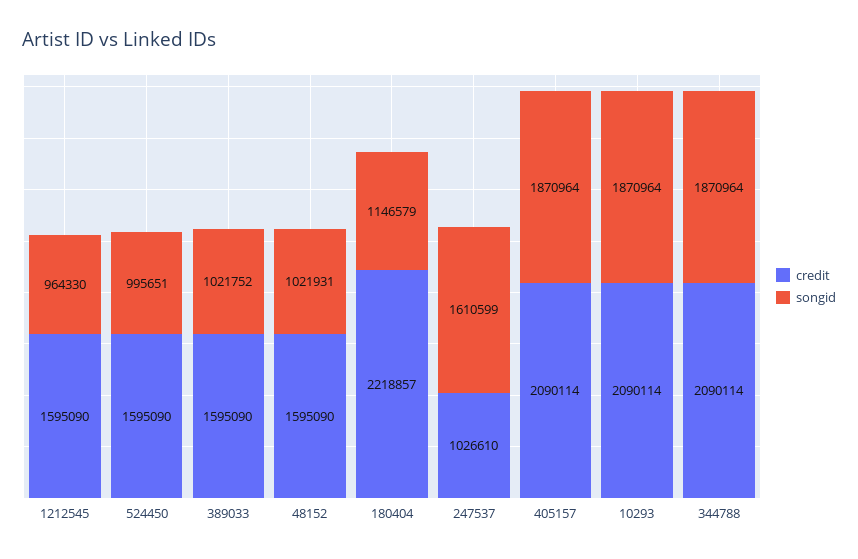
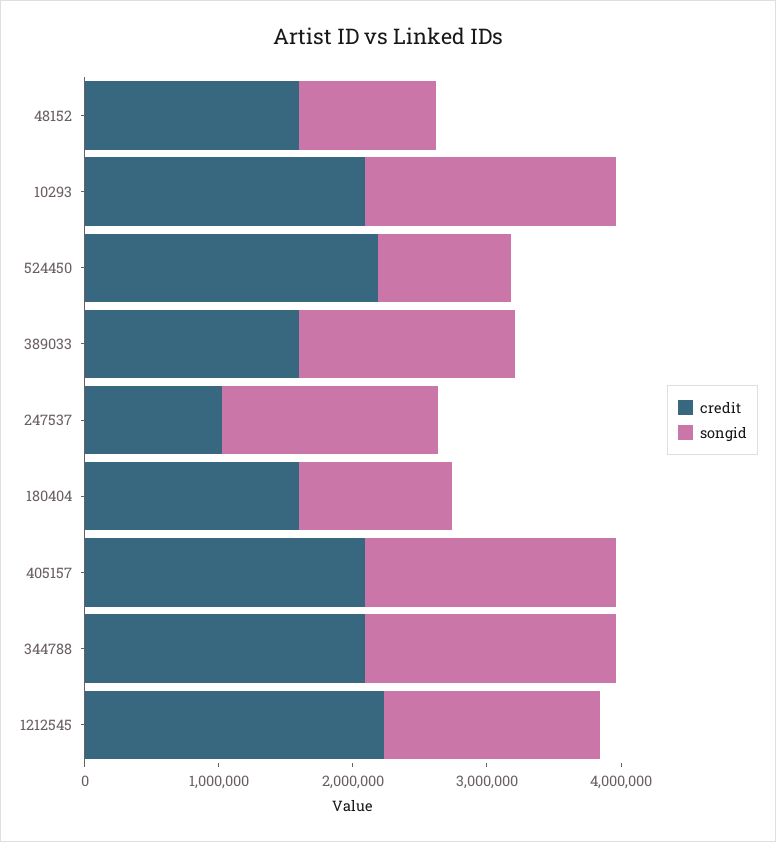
credit, 1212545: 1595090 -> 2200000
songid, 1212545: 964330 -> 1600000
credit, 524450: 1595090 -> 2200000
songid, 389033: 1021752 -> 1600000
credit, 180404: 2218857 -> 1600000

